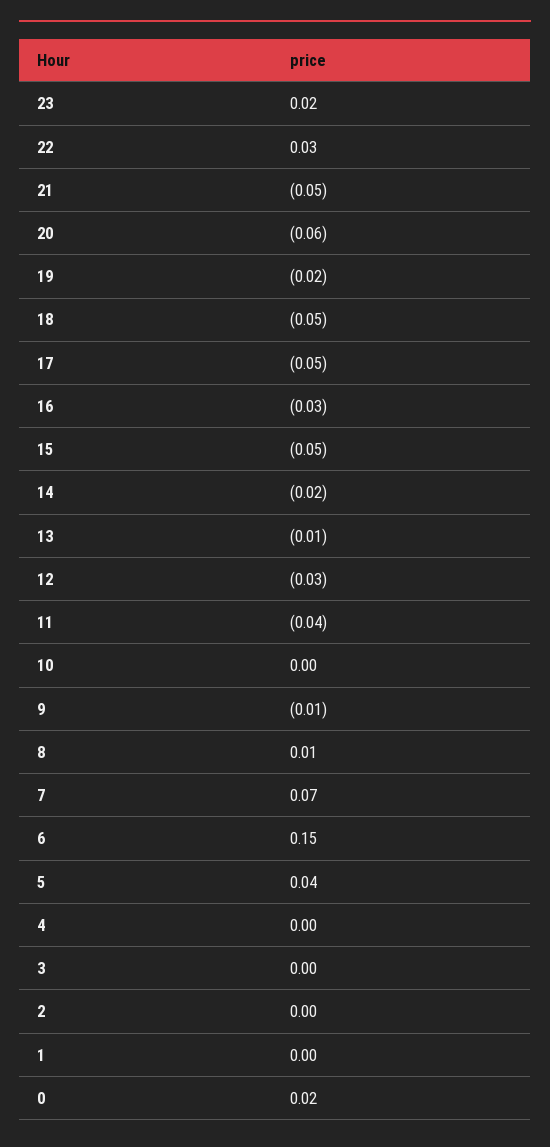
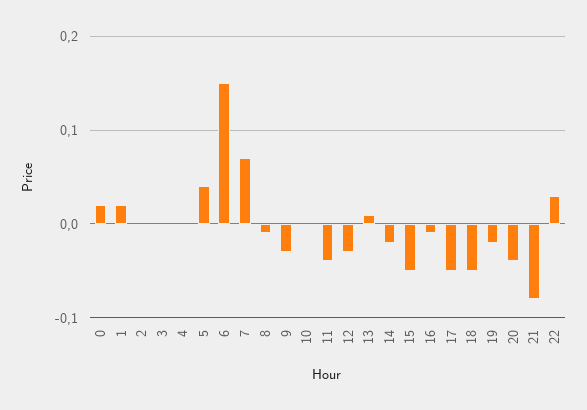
23: 0.02 -> none
21: -0.05 -> -0.08
20: -0.06 -> -0.04
16: -0.03 -> -0.01
13: -0.01 -> 0.01
9: -0.01 -> -0.03
8: 0.01 -> -0.01
1: 0 -> 0.02

